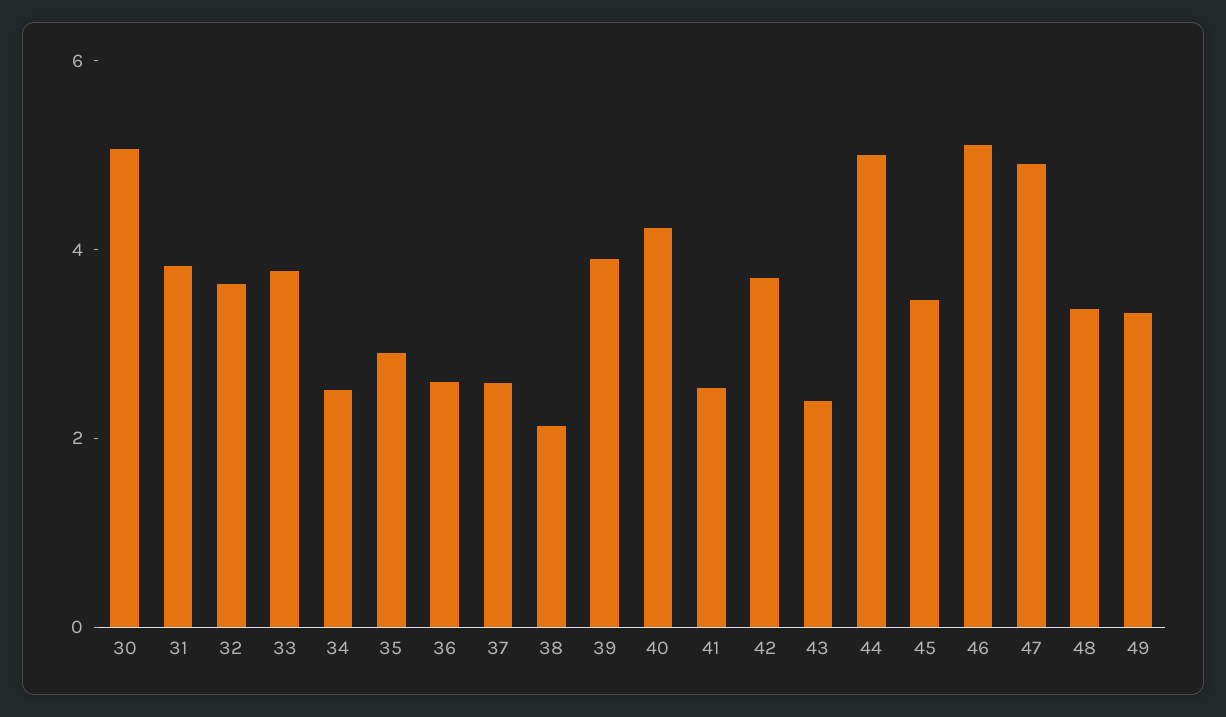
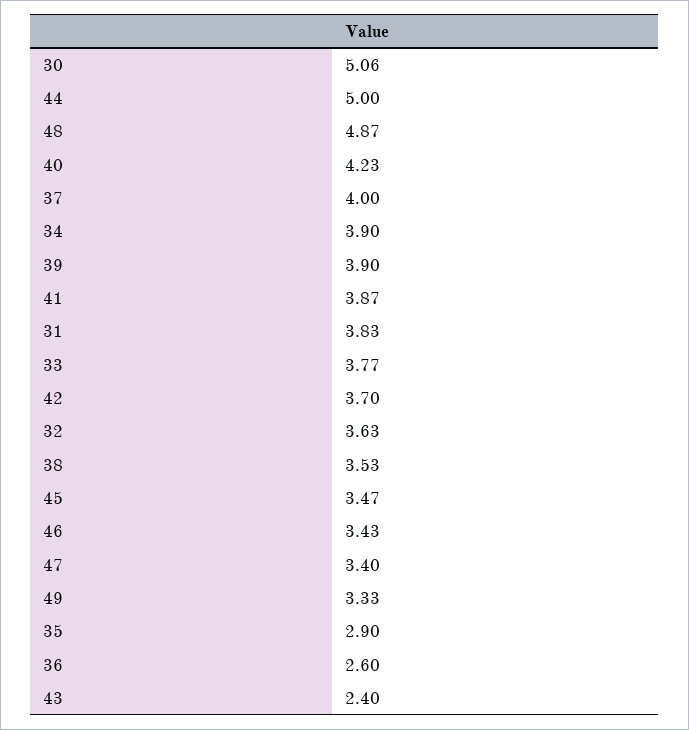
34: 2.5 -> 3.9
37: 2.5 -> 4
38: 2 -> 3.53
41: 2.5 -> 3.87
46: 5 -> 3.43
47: 5 -> 3.4
48: 3.5 -> 4.87

